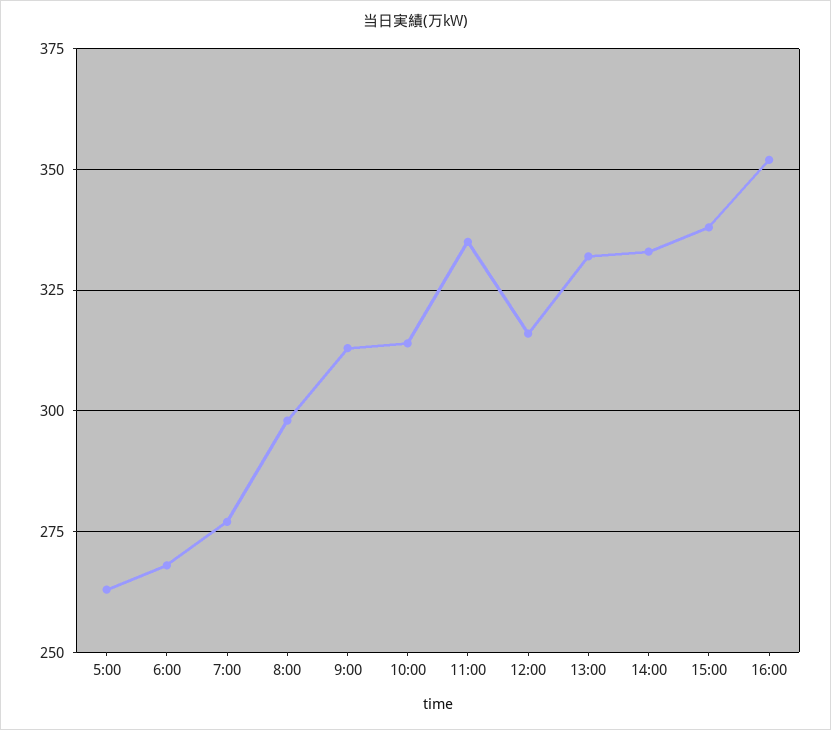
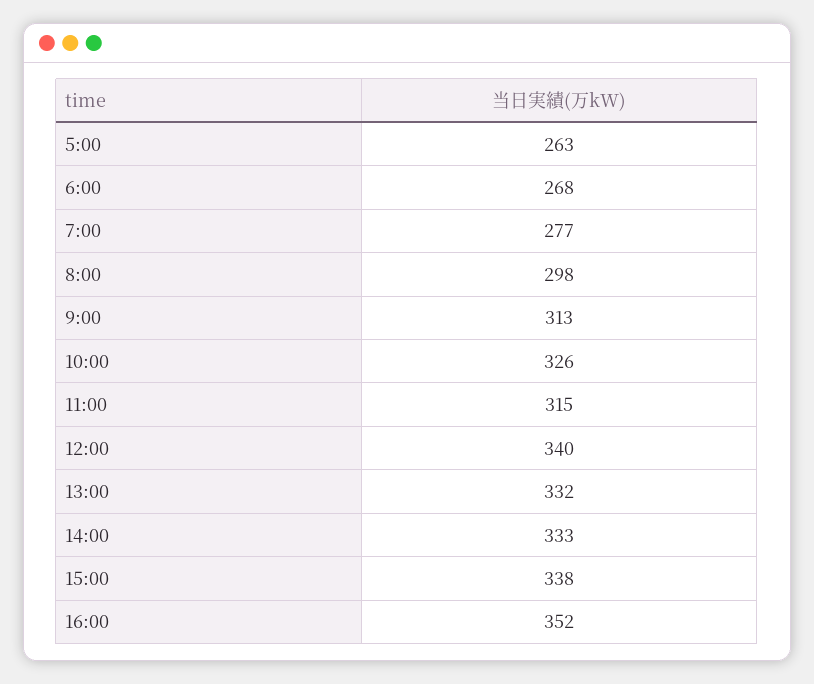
10:00: 315 -> 326
11:00: 335 -> 315
12:00: 315 -> 340

